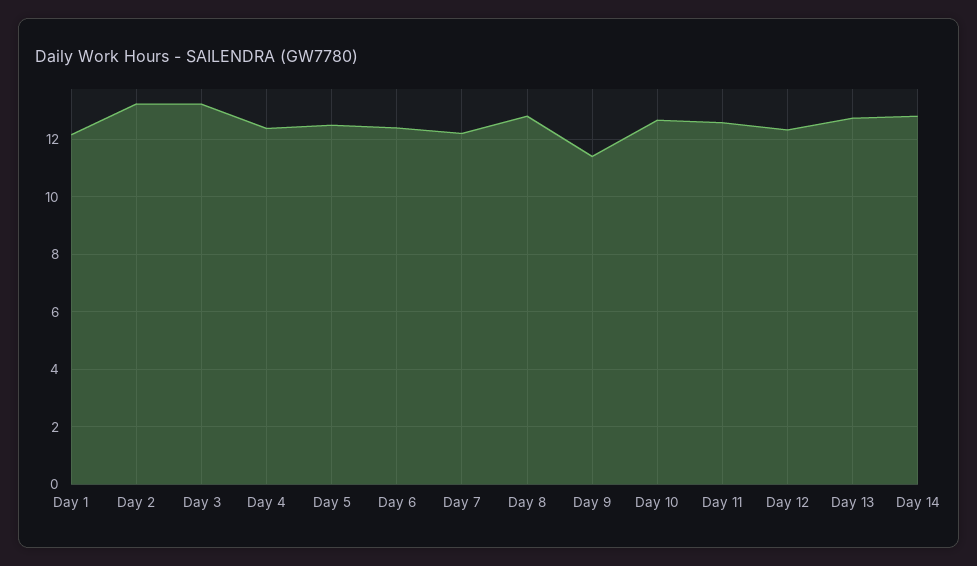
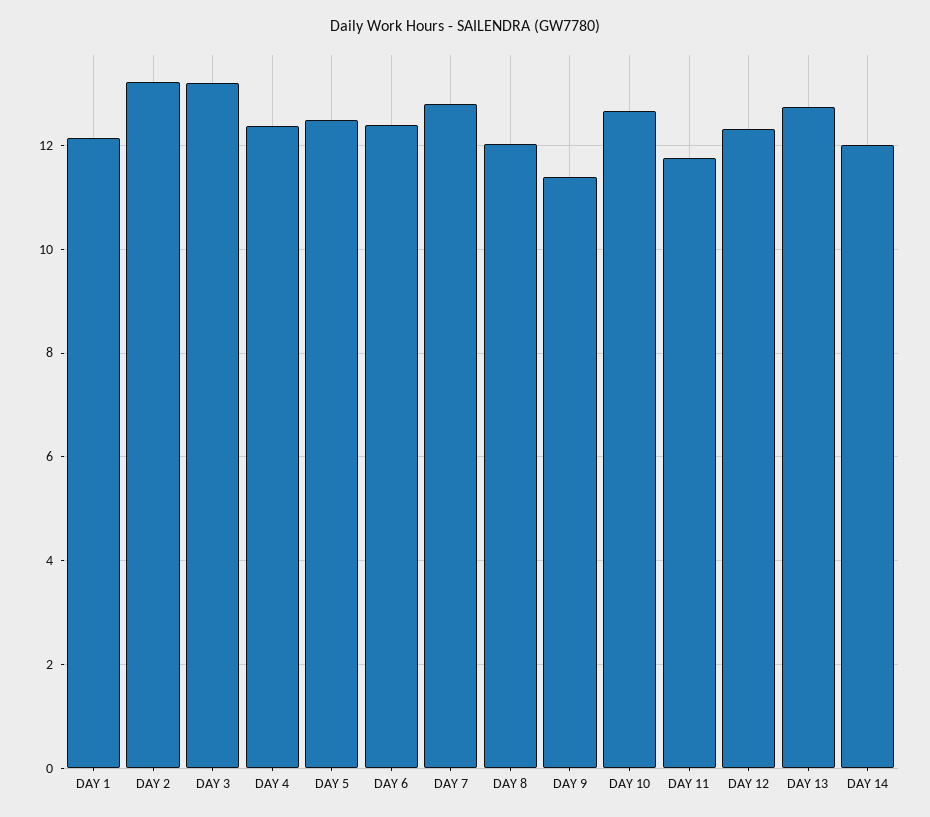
Day 7: 12.25 -> 12.8
Day 8: 12.75 -> 12
Day 11: 12.5 -> 11.8
Day 14: 12.75 -> 12

